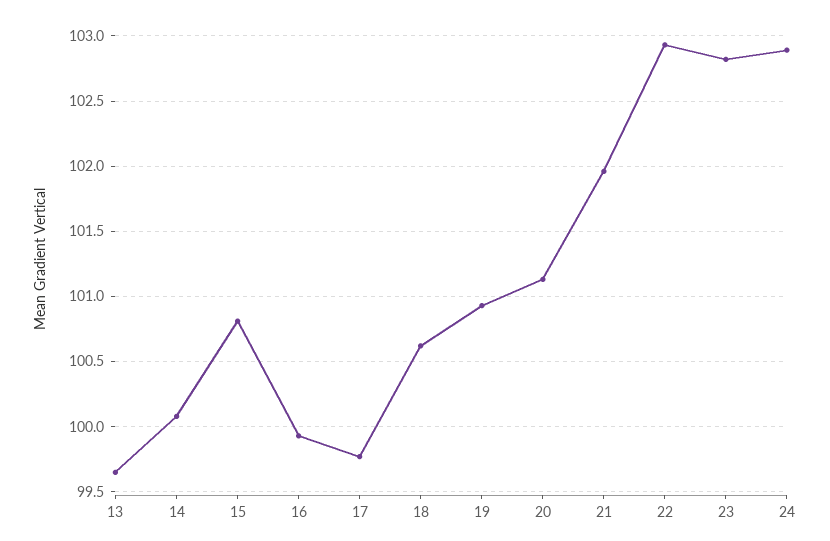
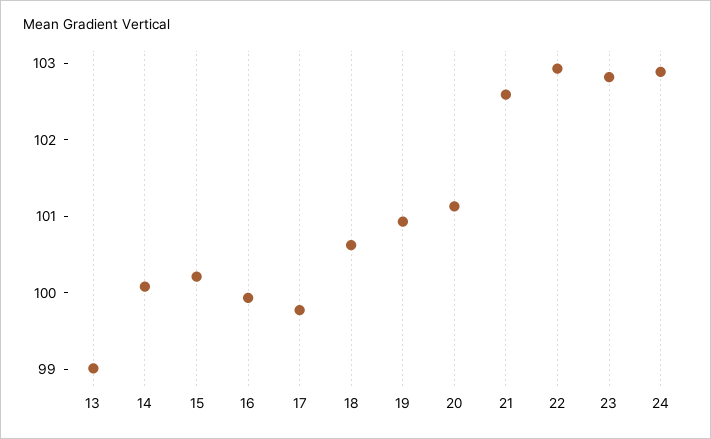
13: 99.65 -> 99
15: 100.8 -> 100.2
21: 101.95 -> 102.6

